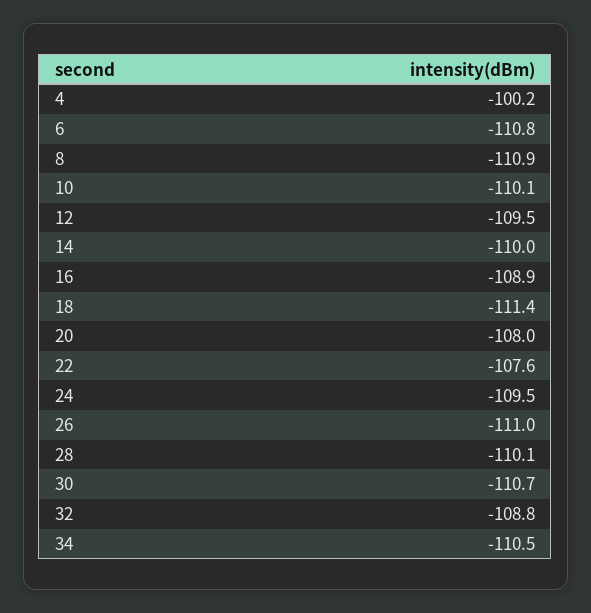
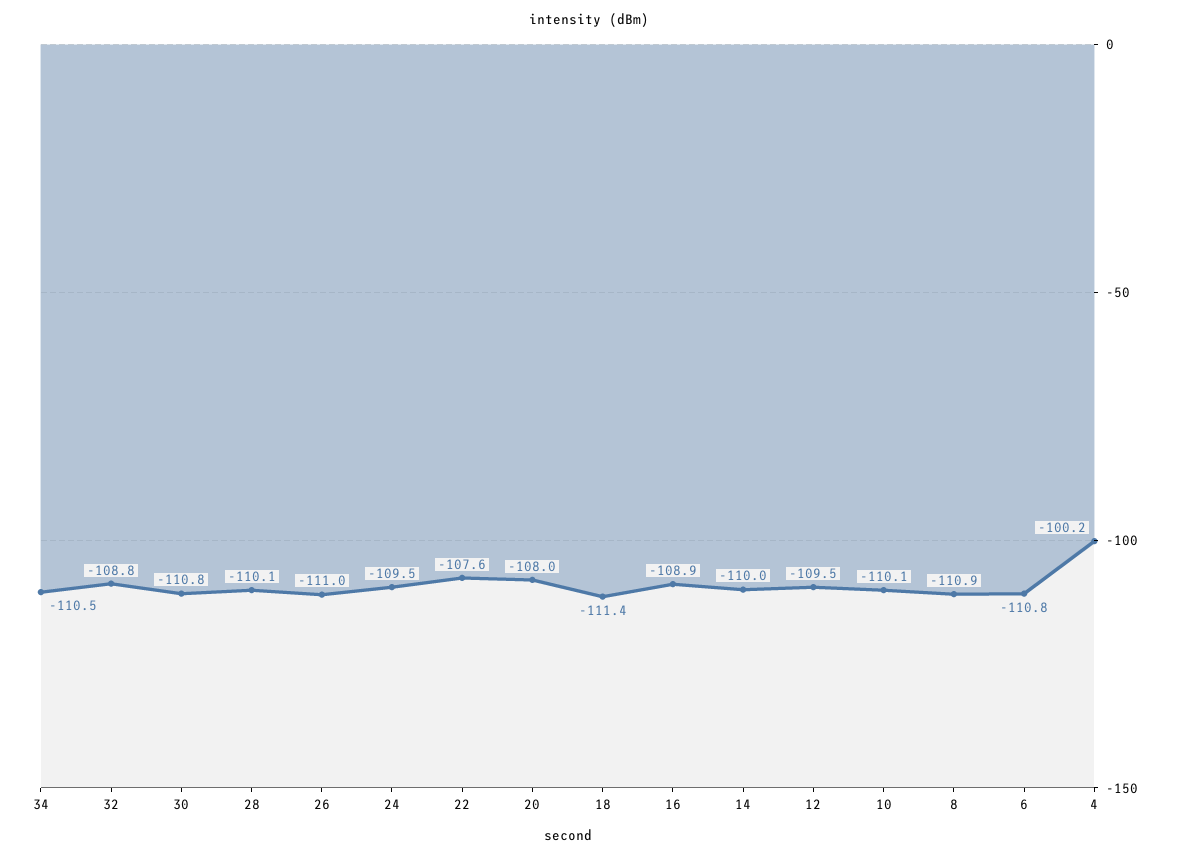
30: -110.7 -> -110.8

